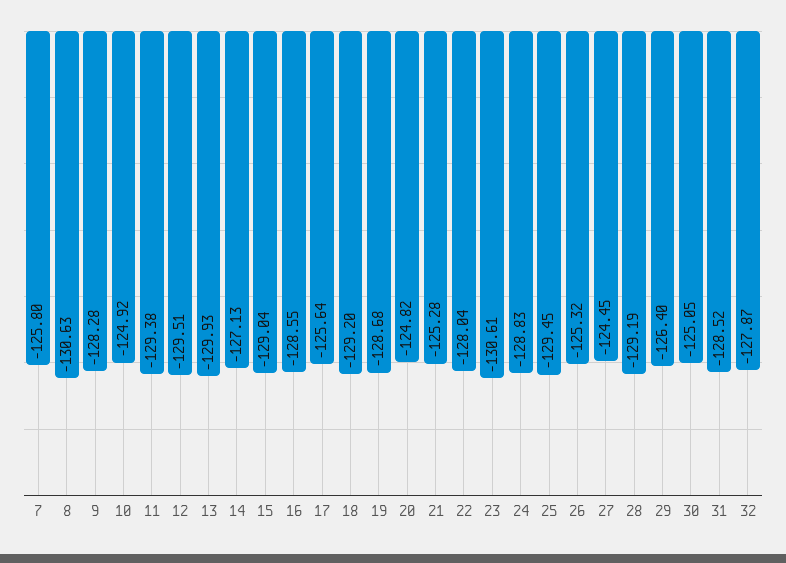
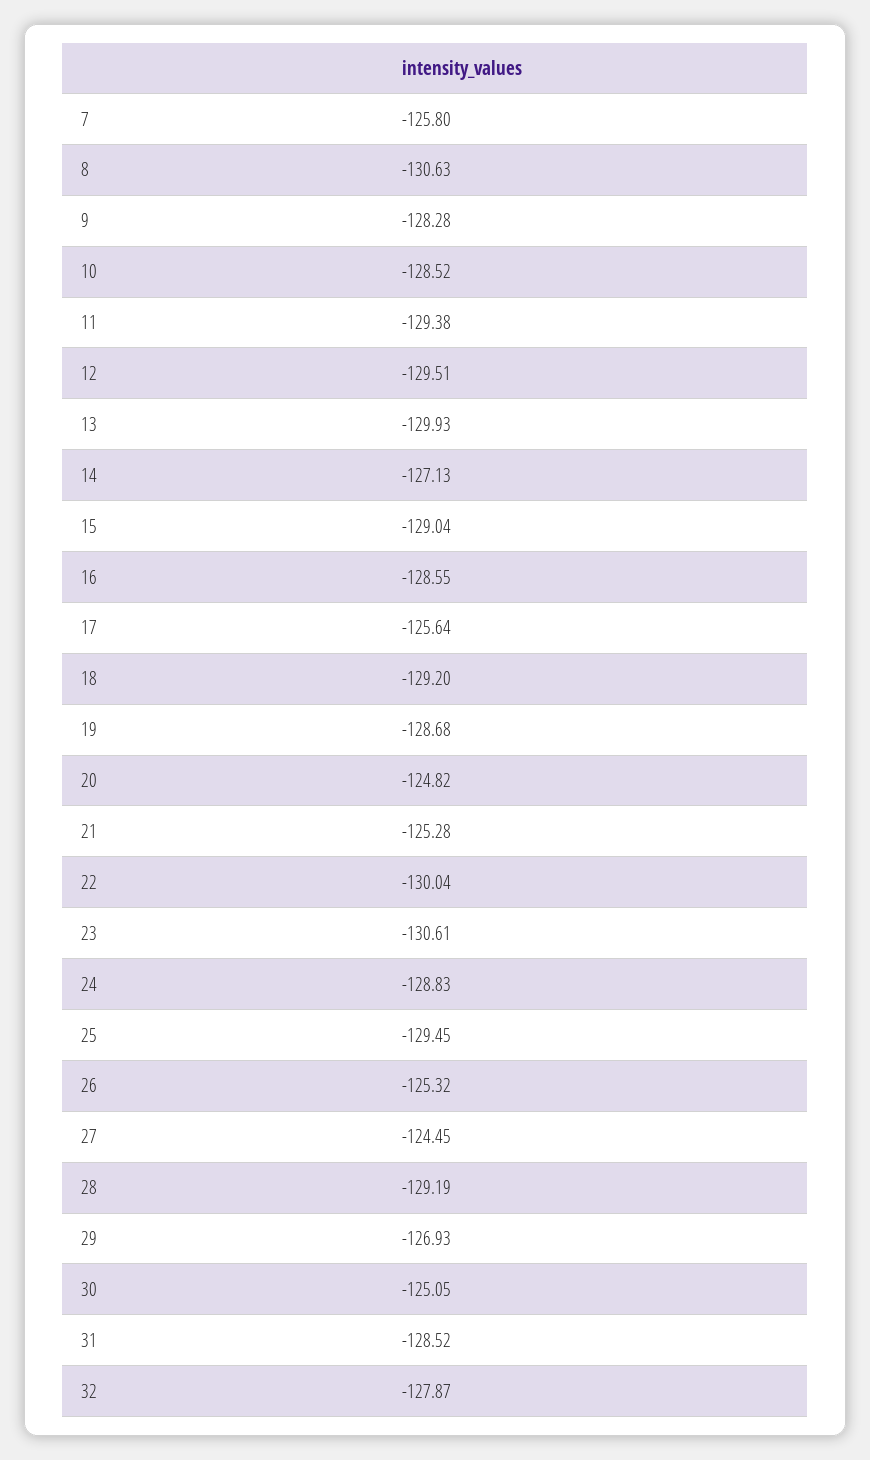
10: -124.92 -> -128.52
22: -128.04 -> -130.04
29: -126.4 -> -126.93

